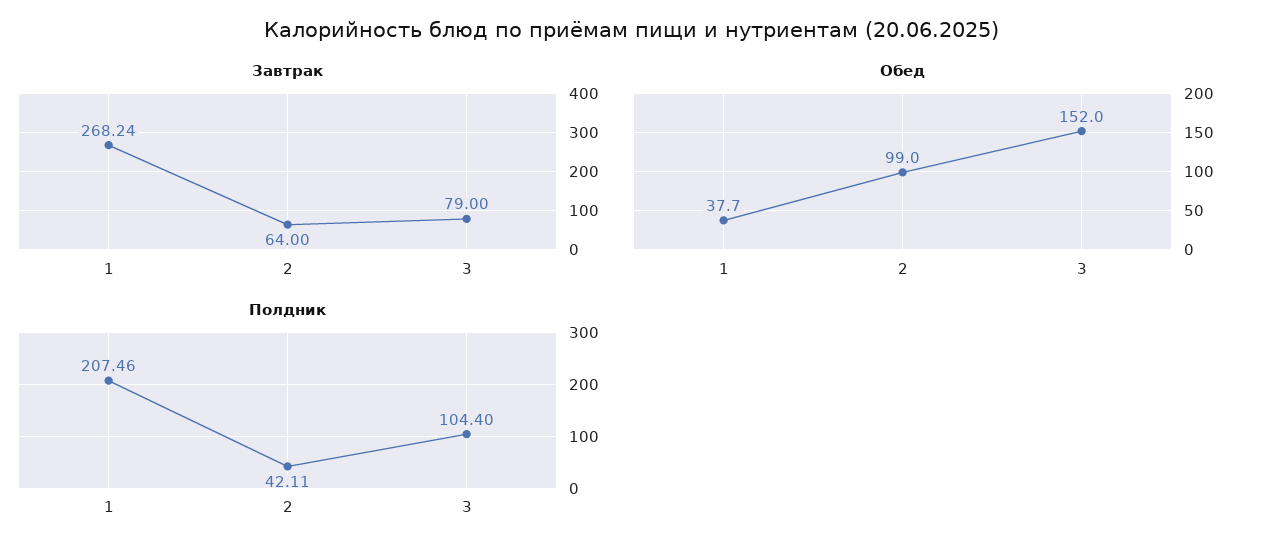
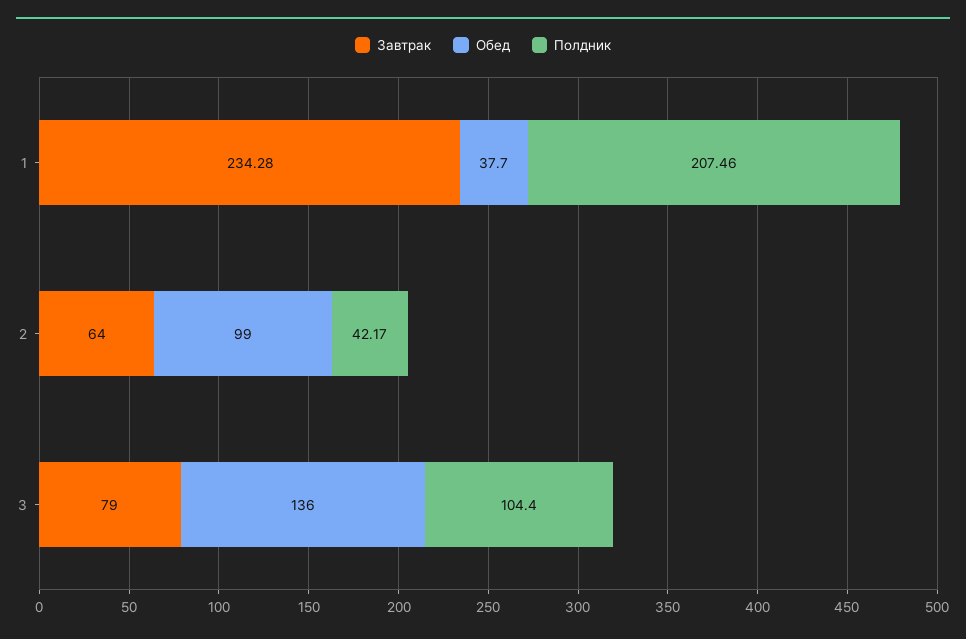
Завтрак, 1: 268.24 -> 234.28
Обед, 3: 152 -> 136
Полдник, 2: 42.11 -> 42.17

